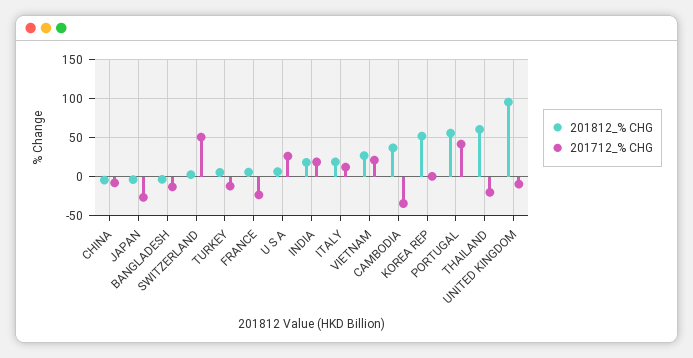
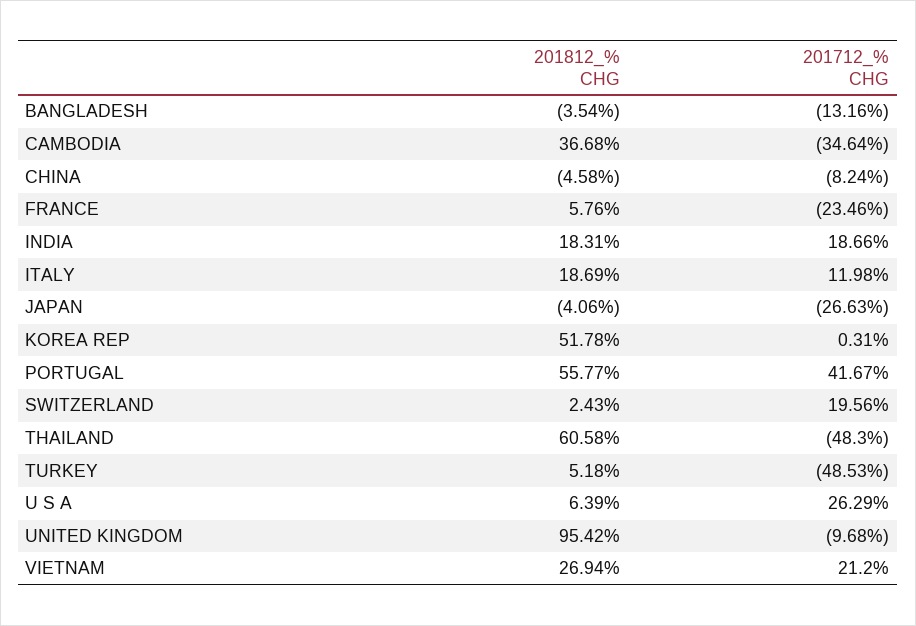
201712_% CHG, SWITZERLAND: 50 -> 19.56
201712_% CHG, TURKEY: -10 -> -48.53
201712_% CHG, THAILAND: -20 -> -48.3

